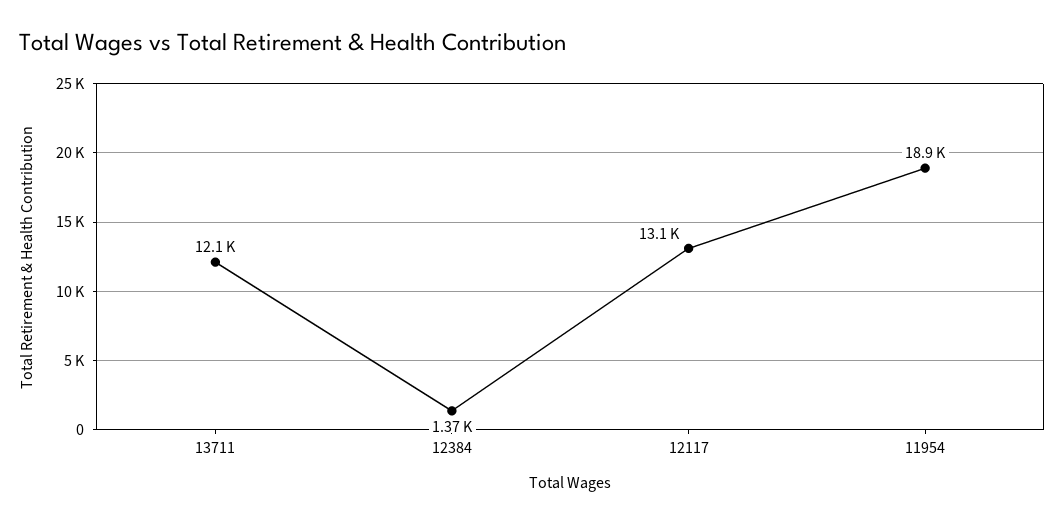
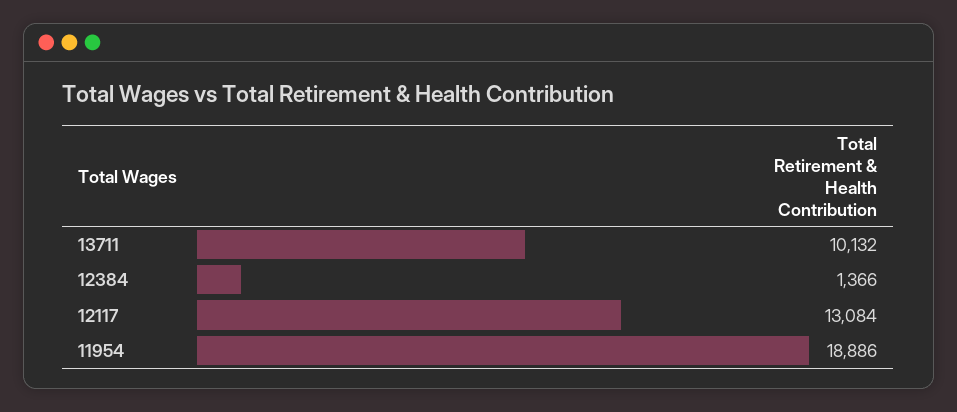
13711: 12100 -> 10132

